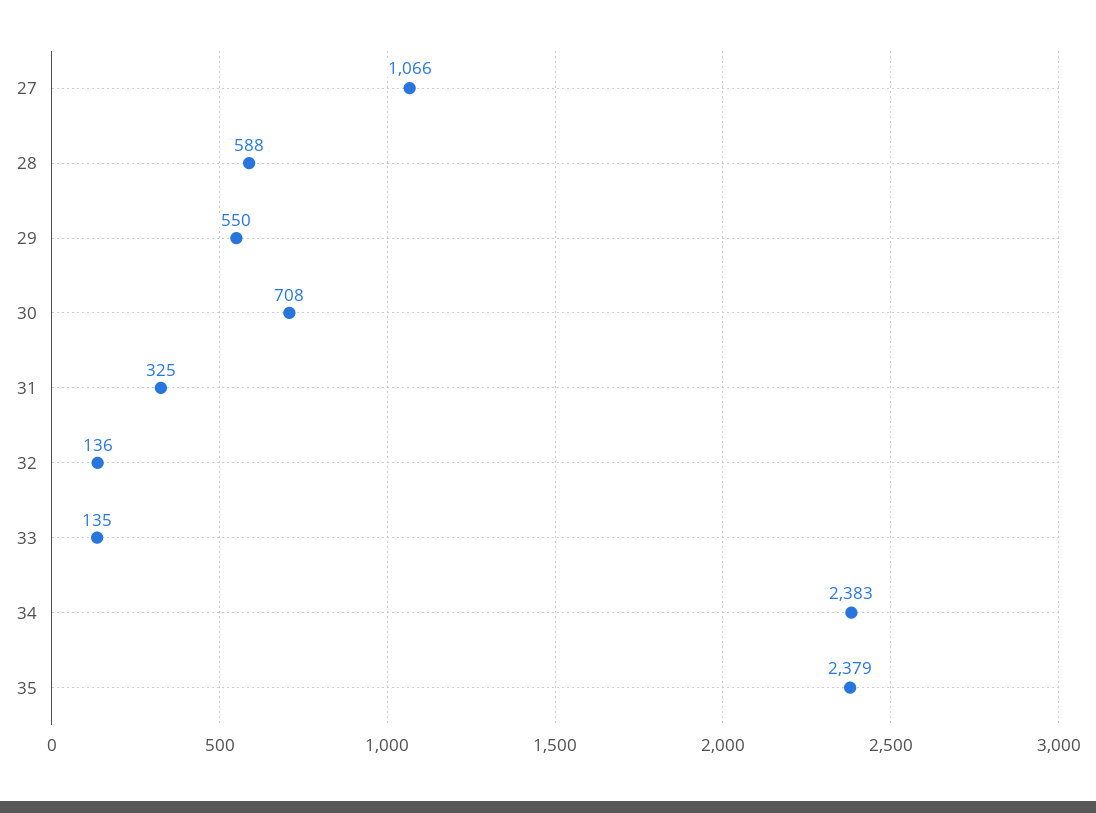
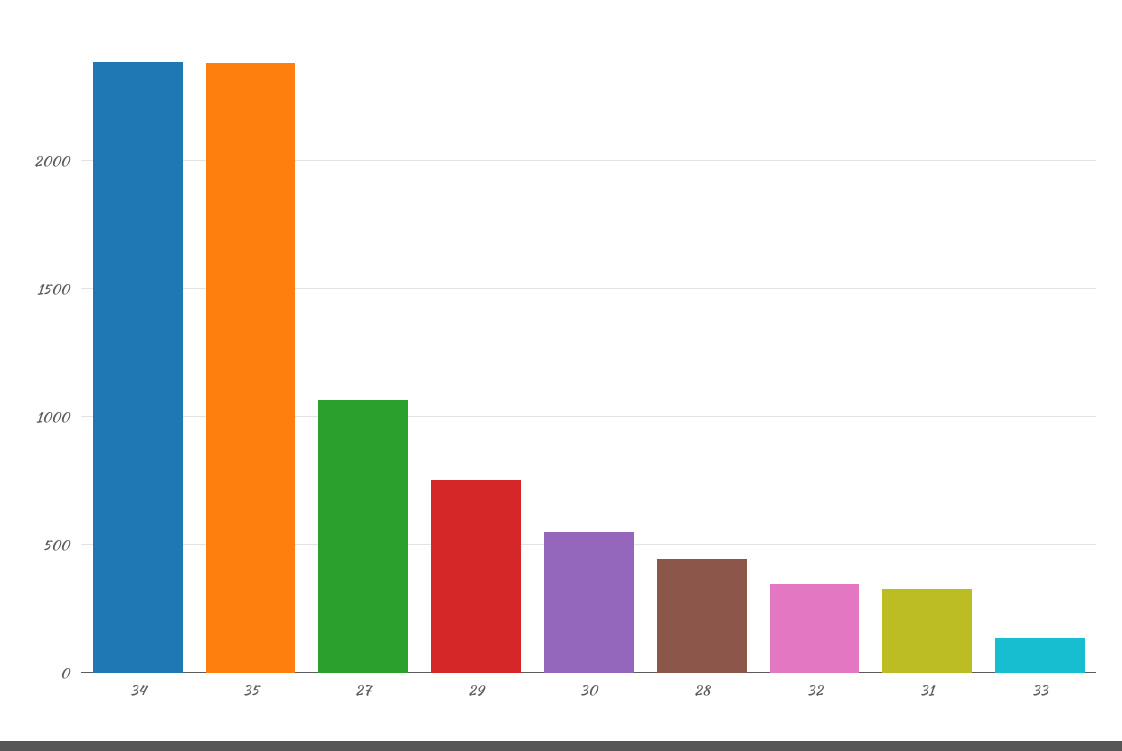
28: 588 -> 450
29: 550 -> 750
30: 708 -> 550
32: 136 -> 350

